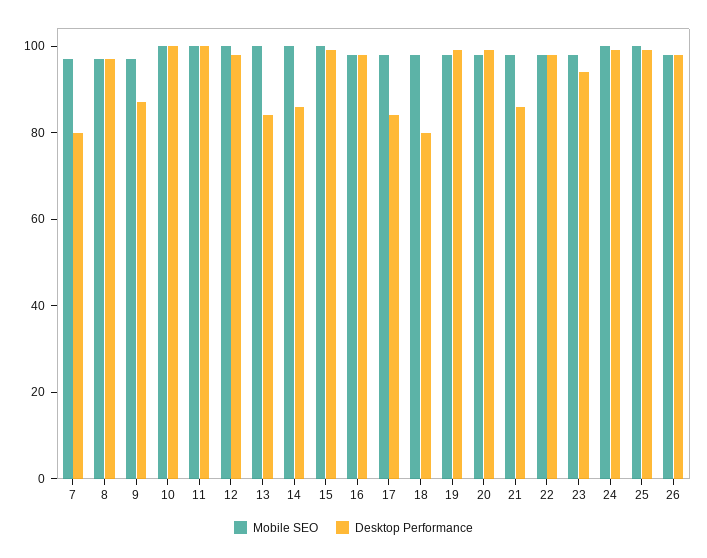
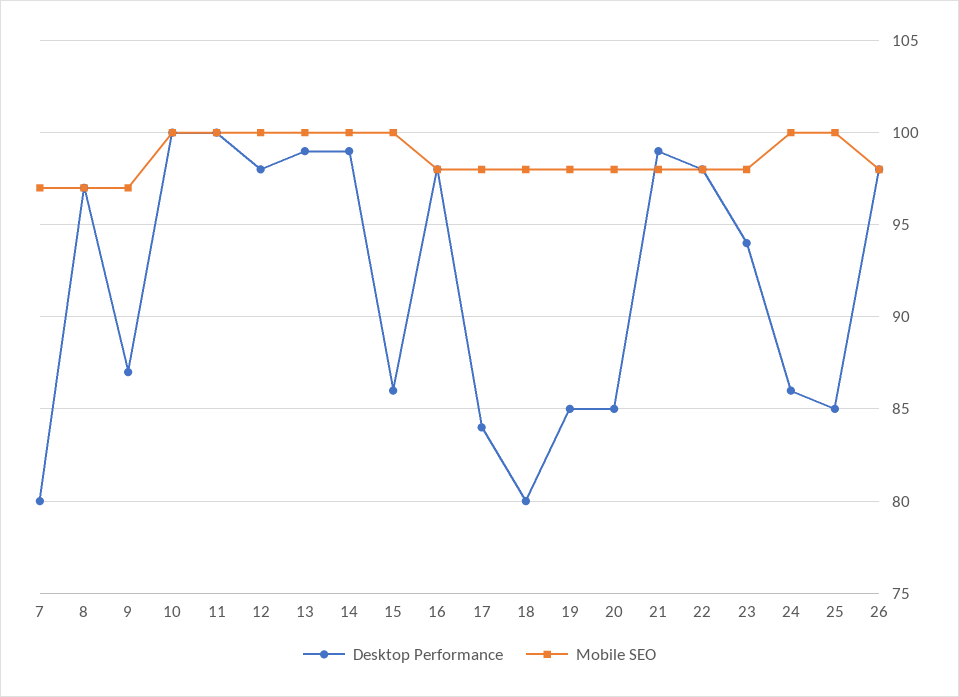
Desktop Performance, 13: 85 -> 99
Desktop Performance, 14: 85 -> 99
Desktop Performance, 15: 100 -> 86
Desktop Performance, 19: 100 -> 85
Desktop Performance, 20: 100 -> 85
Desktop Performance, 21: 85 -> 99
Desktop Performance, 24: 100 -> 86
Desktop Performance, 25: 100 -> 85

